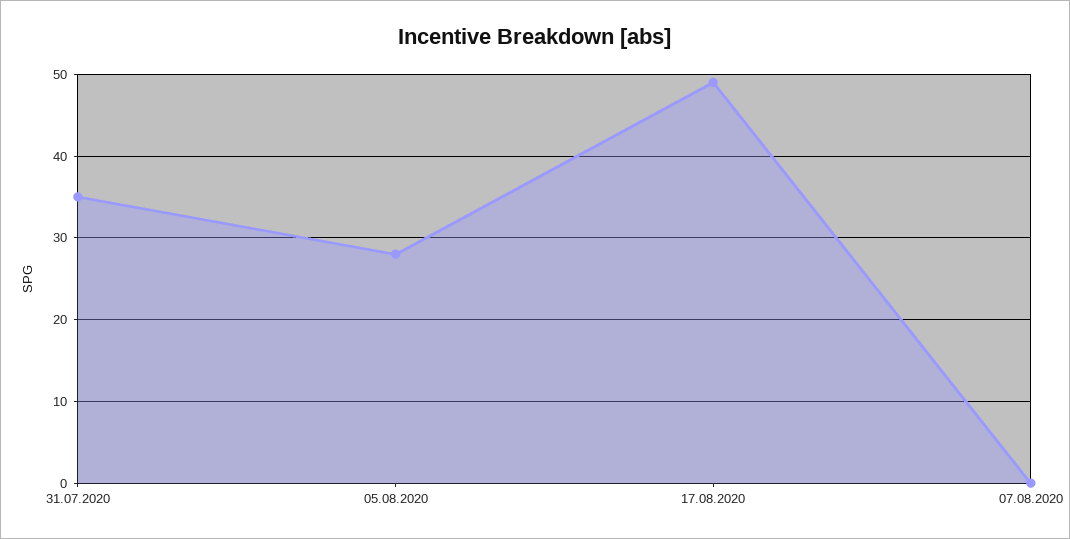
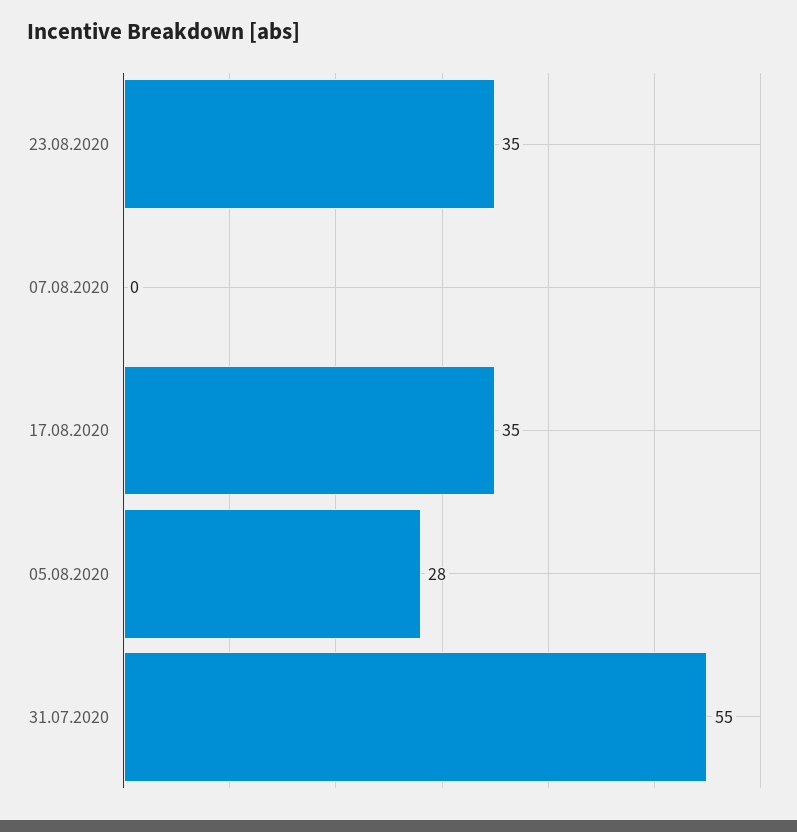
31.07.2020: 35 -> 55
17.08.2020: 49 -> 35
23.08.2020: none -> 35

